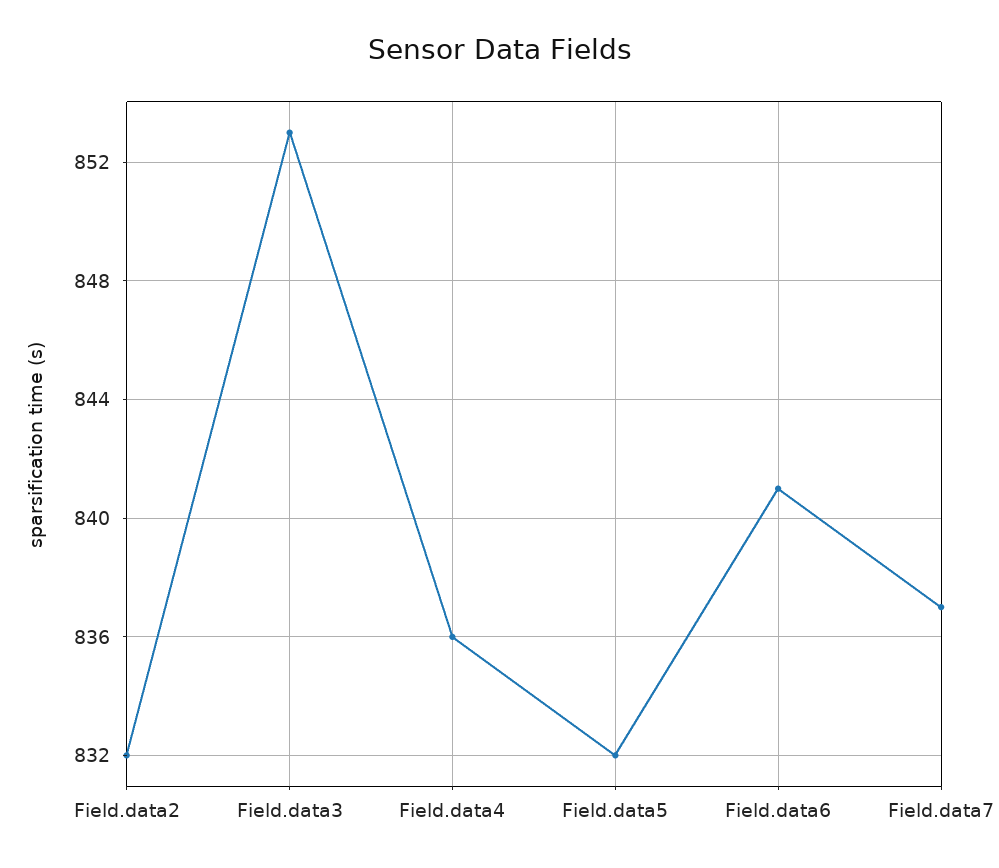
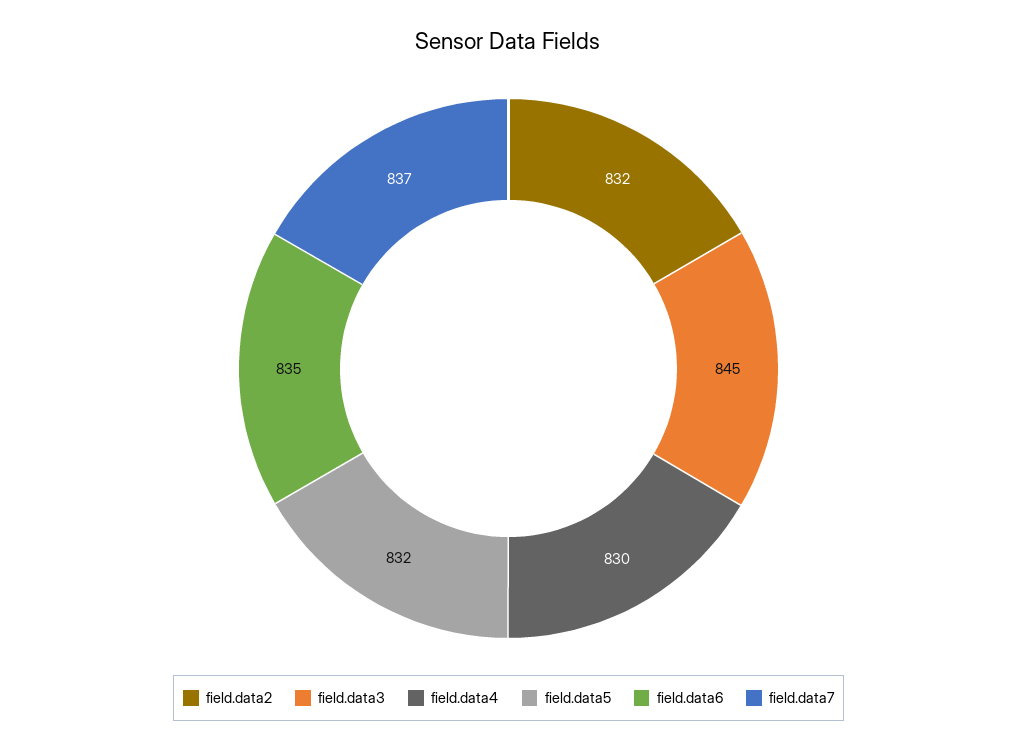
Field.data3: 853 -> 845
Field.data4: 836 -> 830
Field.data6: 841 -> 835

